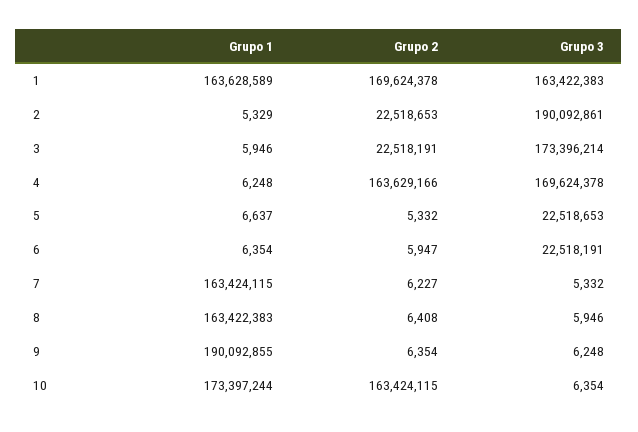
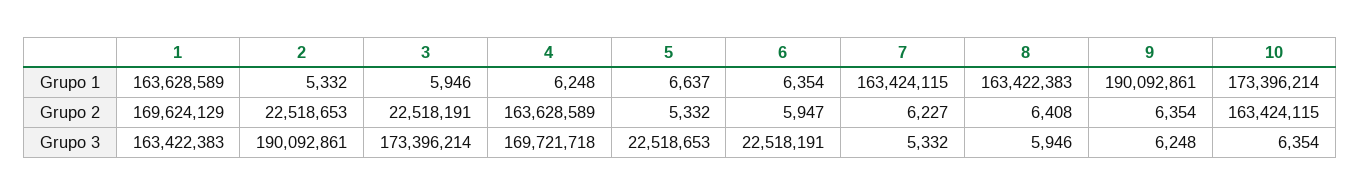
Grupo 2, 1: 169624378 -> 169624129
Grupo 1, 2: 5329 -> 5332
Grupo 2, 4: 163629166 -> 163628589
Grupo 3, 4: 169624378 -> 169721718
Grupo 1, 9: 190092855 -> 190092861
Grupo 1, 10: 173397244 -> 173396214

